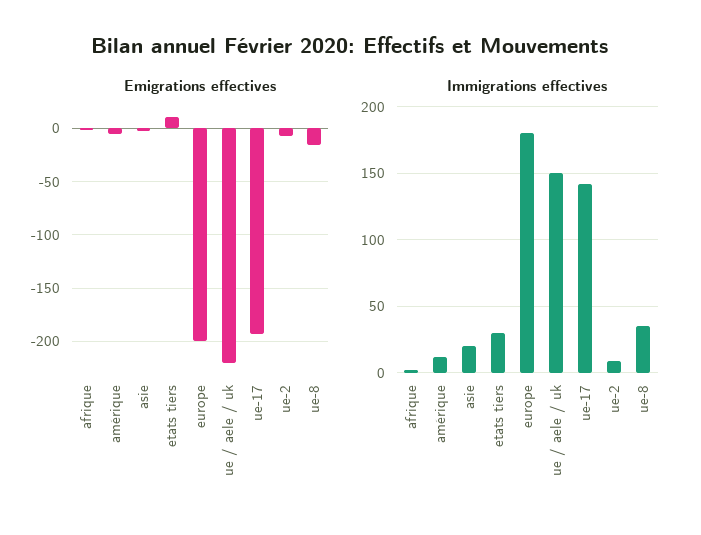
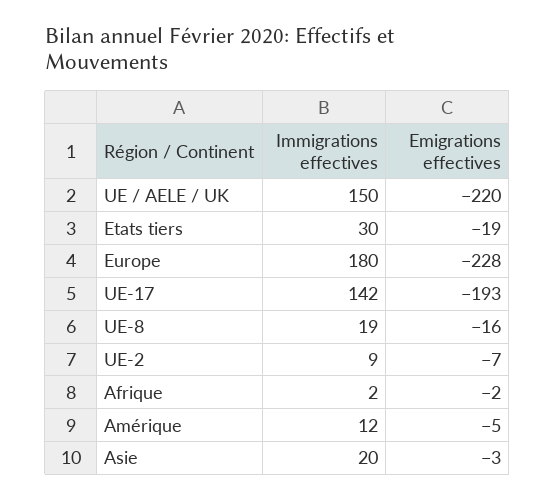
Emigrations effectives, etats tiers: 10 -> -19
Emigrations effectives, europe: -200 -> -228
Immigrations effectives, ue-8: 35 -> 19

